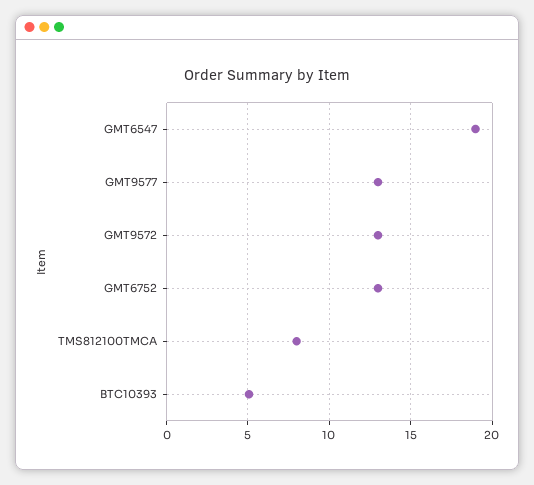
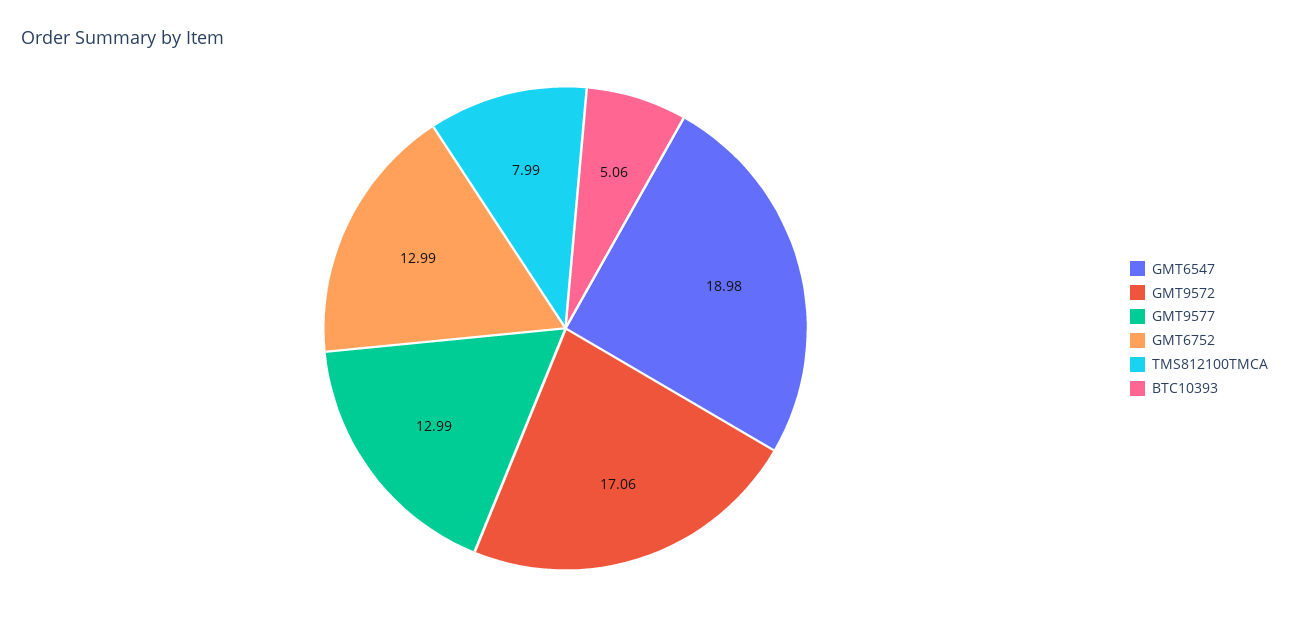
GMT9572: 13 -> 17.06

